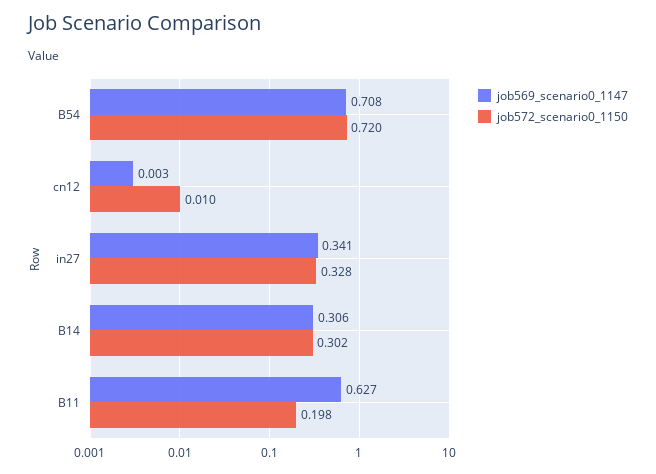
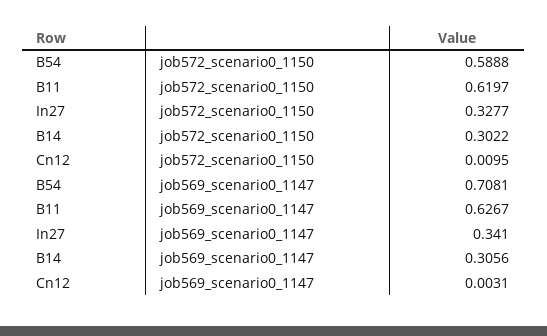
job572_scenario0_1150, B54: 0.72 -> 0.5888
job572_scenario0_1150, B11: 0.198 -> 0.6197

